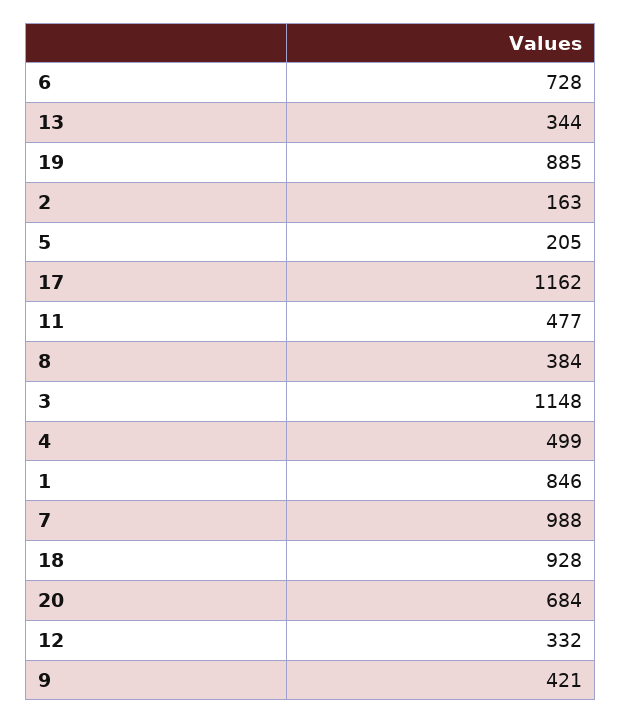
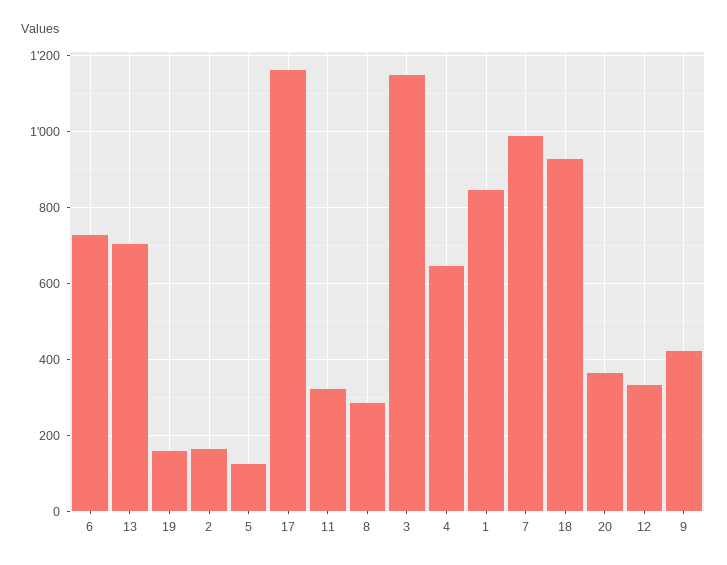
13: 344 -> 700
19: 885 -> 160
5: 205 -> 120
11: 477 -> 320
8: 384 -> 280
4: 499 -> 640
20: 684 -> 360

